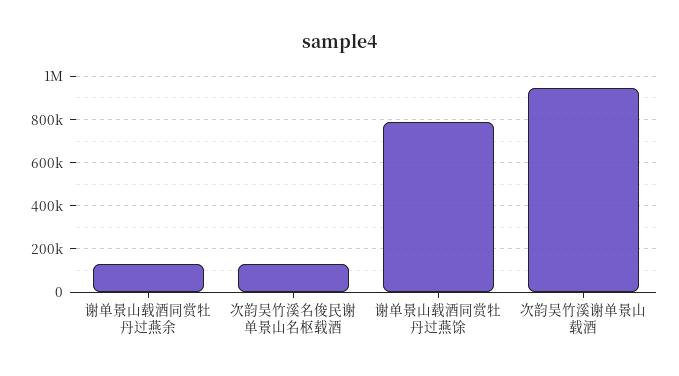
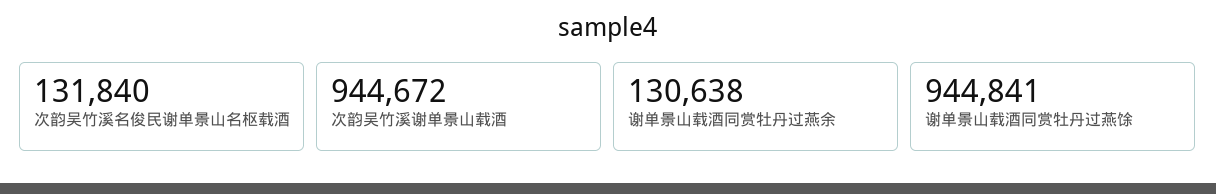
谢单景山载酒同赏牡丹过燕馀: 800000 -> 944841

